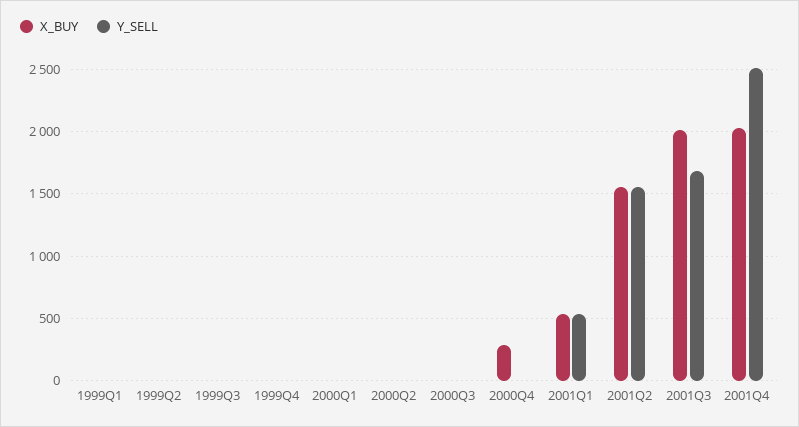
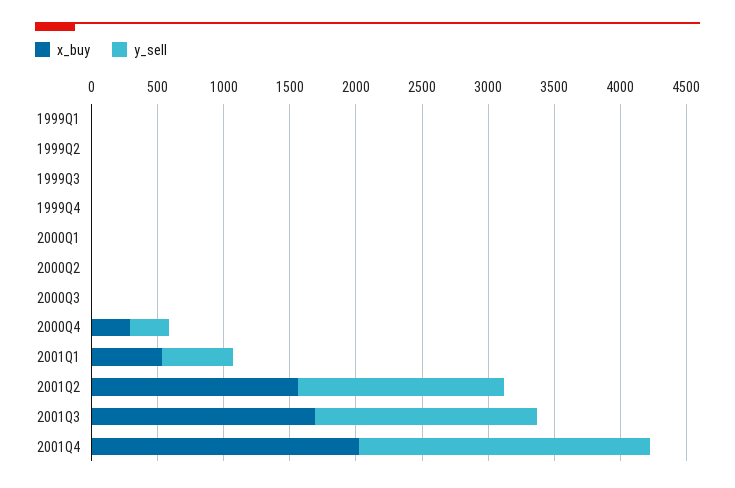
Y_SELL, 2000Q4: 0 -> 300
X_BUY, 2001Q3: 2000 -> 1700
Y_SELL, 2001Q4: 2500 -> 2200

